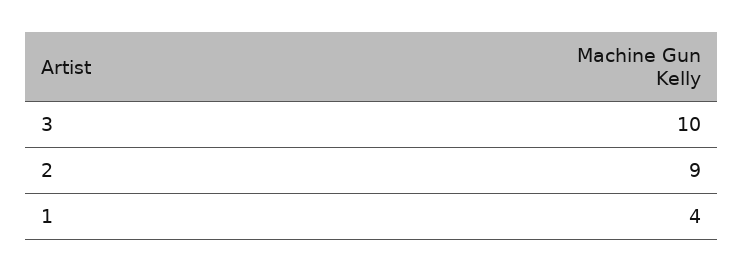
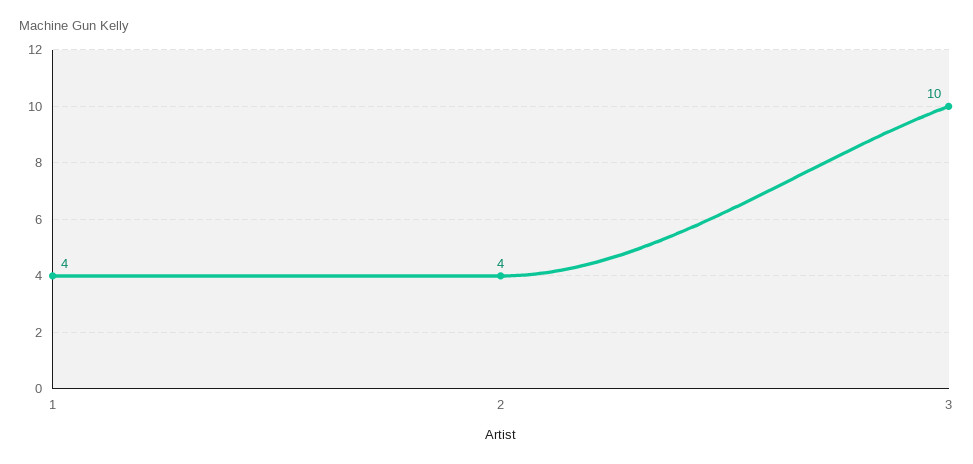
2: 9 -> 4

